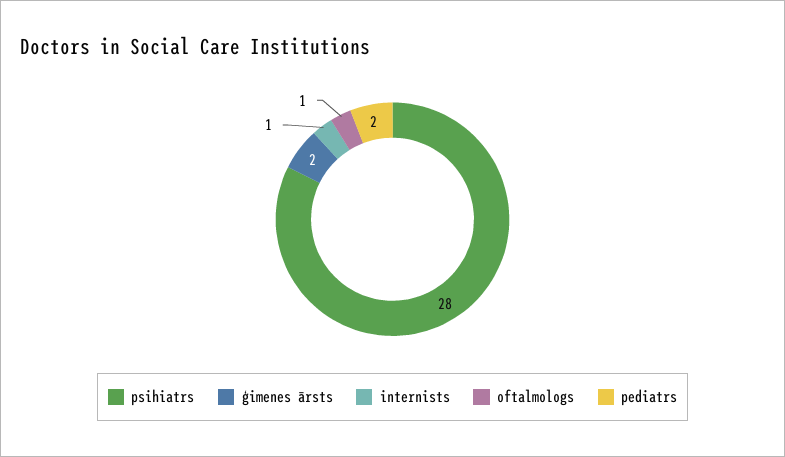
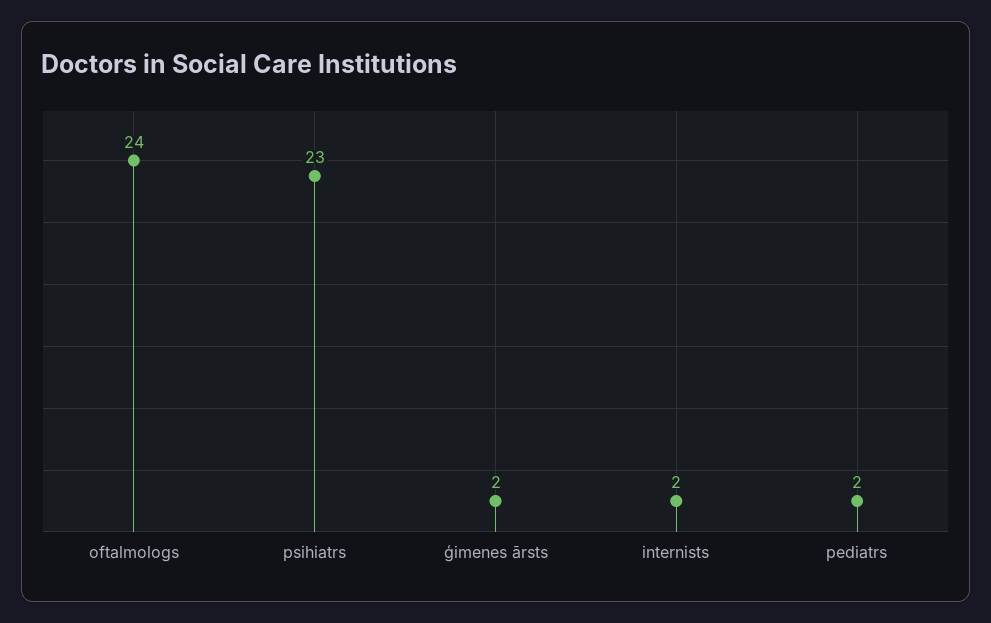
psihiatrs: 28 -> 23
internists: 1 -> 2
oftalmologs: 1 -> 24

